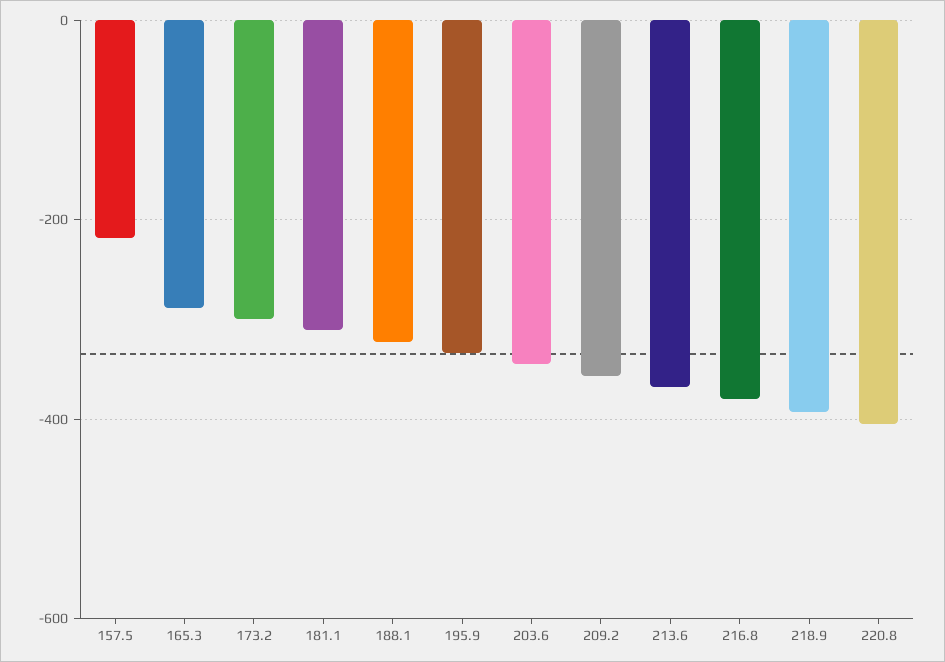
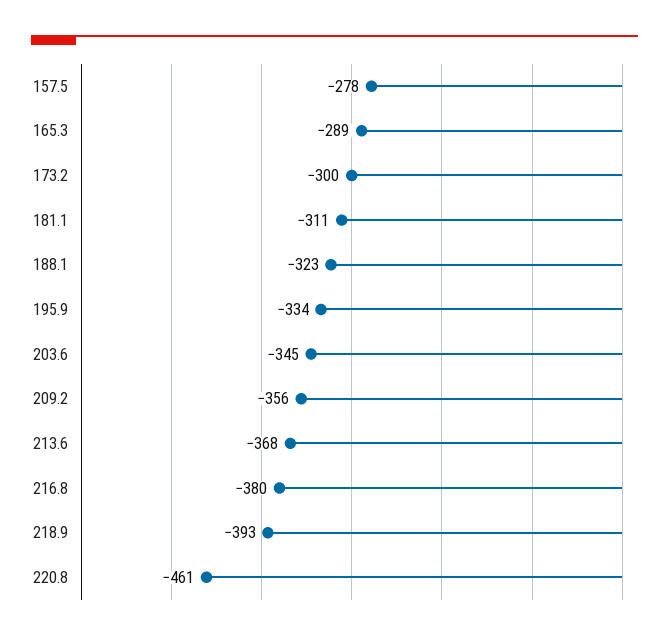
157.5: -220 -> -278
220.8: -400 -> -461

